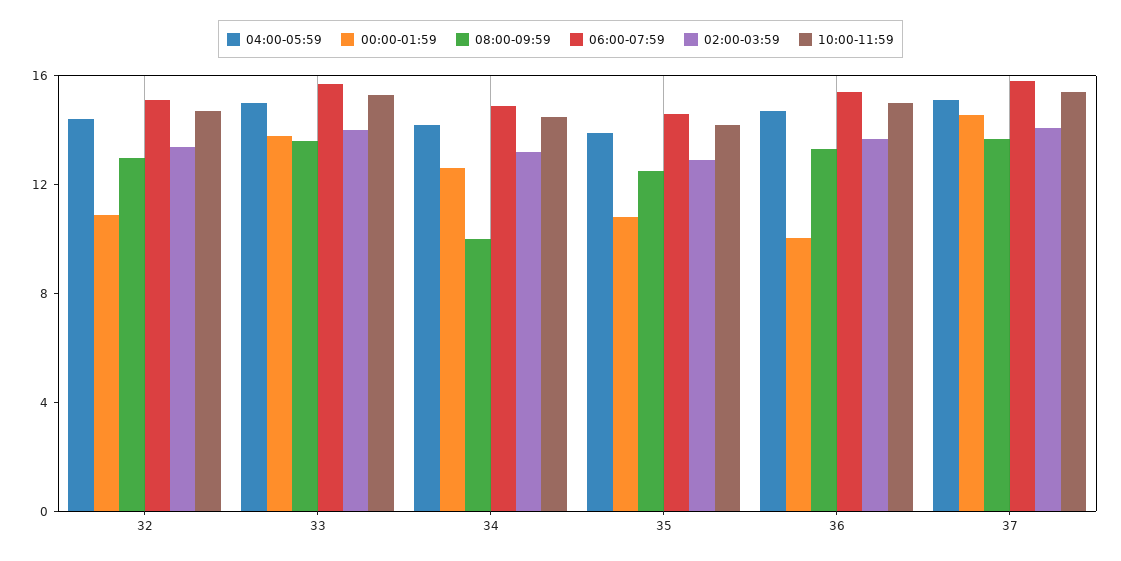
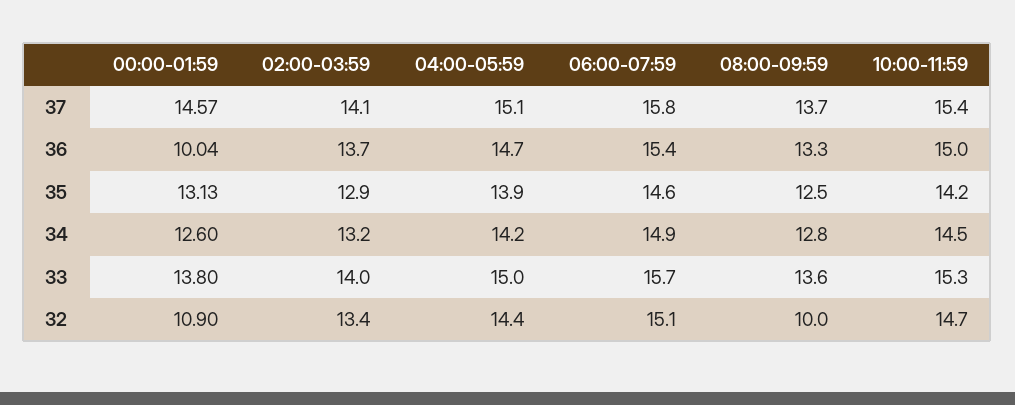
08:00-09:59, 32: 13 -> 10
08:00-09:59, 34: 10 -> 12.8
00:00-01:59, 35: 11 -> 13.13

